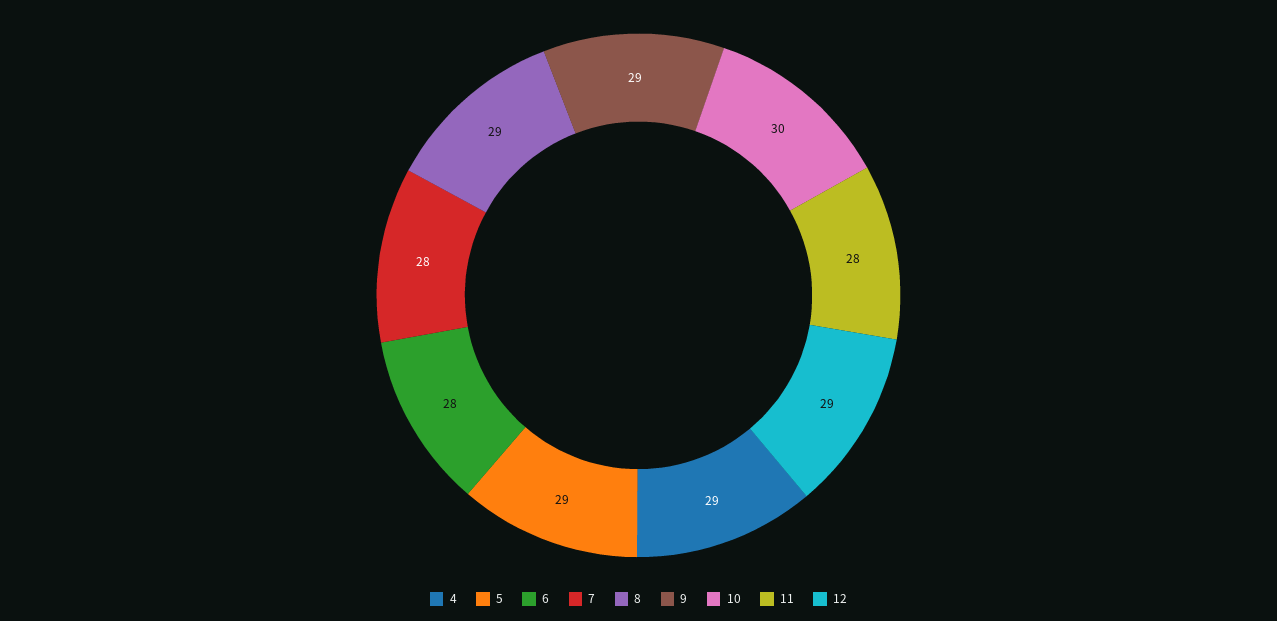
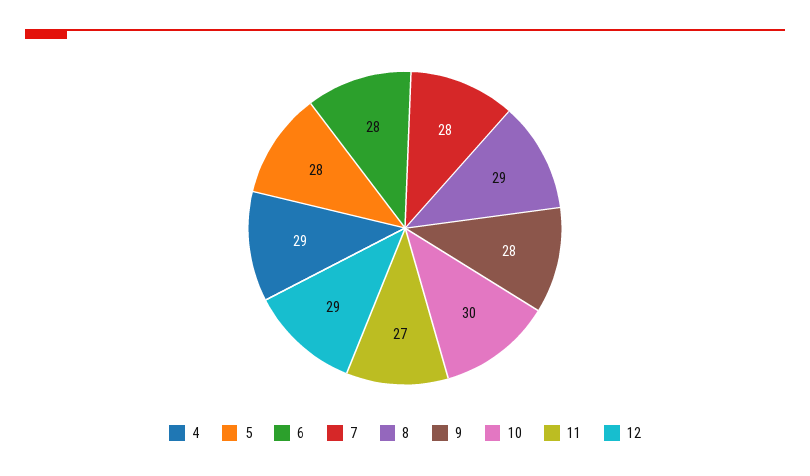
5: 29 -> 28
9: 29 -> 28
11: 28 -> 27

